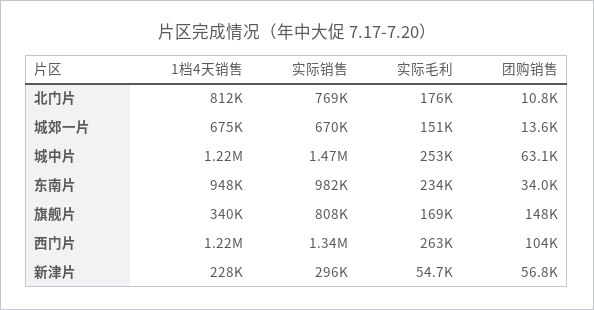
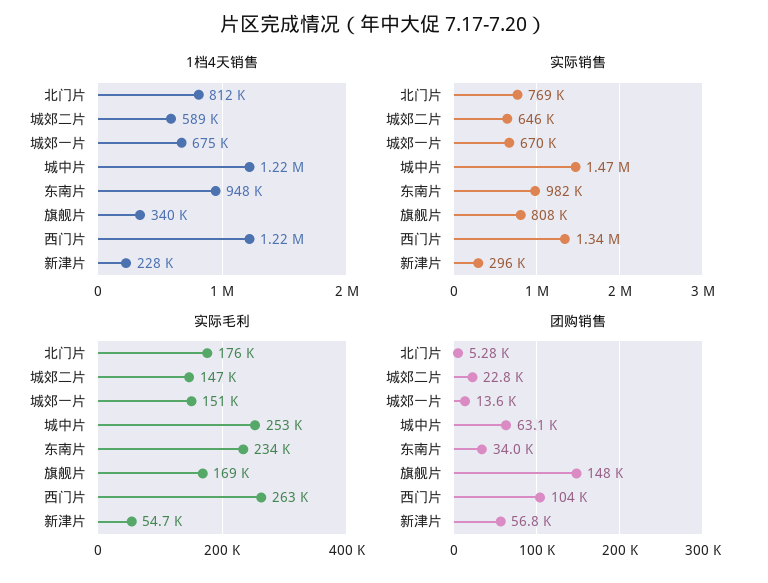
团购销售, 北门片: 10800 -> 5280
1档4天销售, 城郊二片: none -> 589000
实际销售, 城郊二片: none -> 646000
实际毛利, 城郊二片: none -> 147000
团购销售, 城郊二片: none -> 22800

